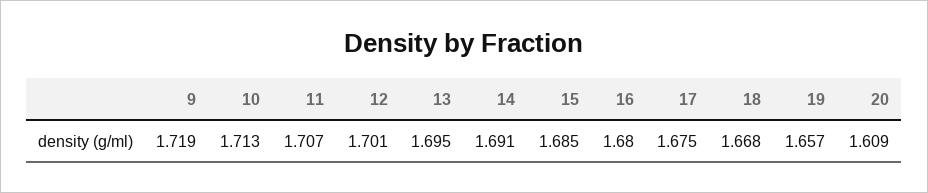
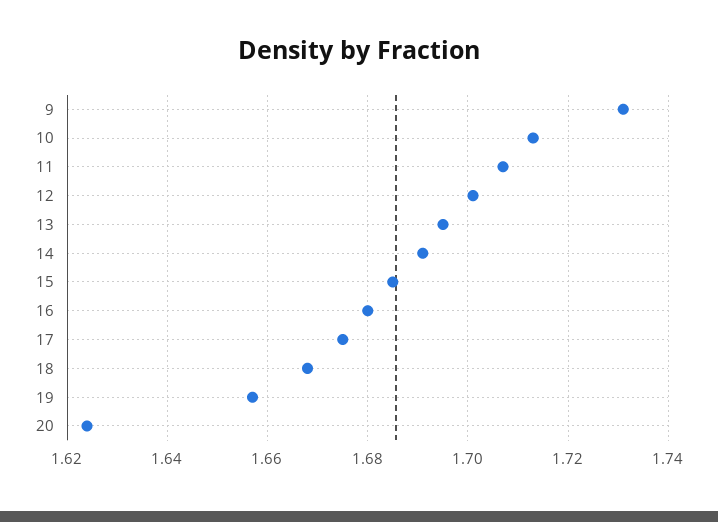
9: 1.719 -> 1.73
20: 1.609 -> 1.625

